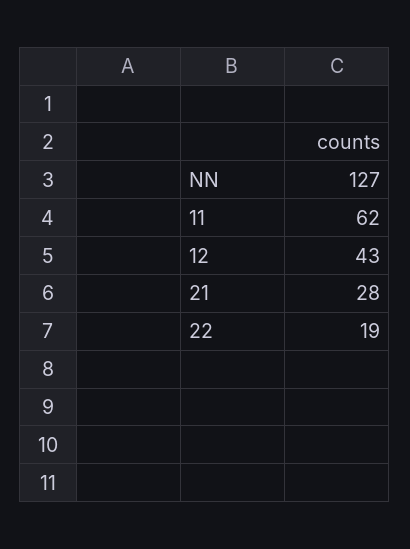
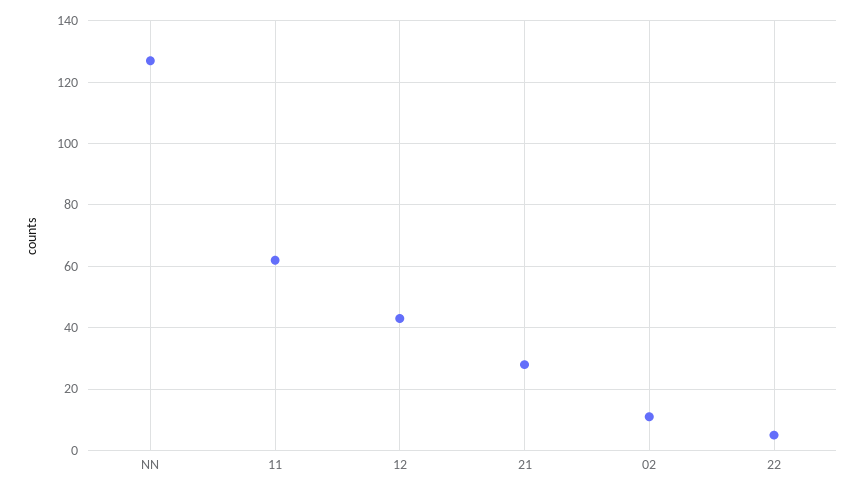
22: 19 -> 5
02: none -> 10

